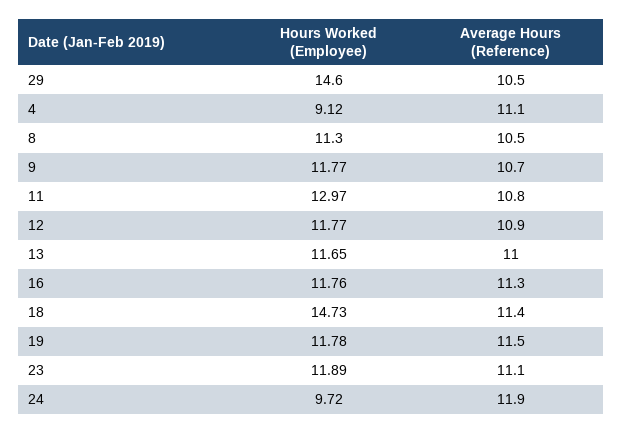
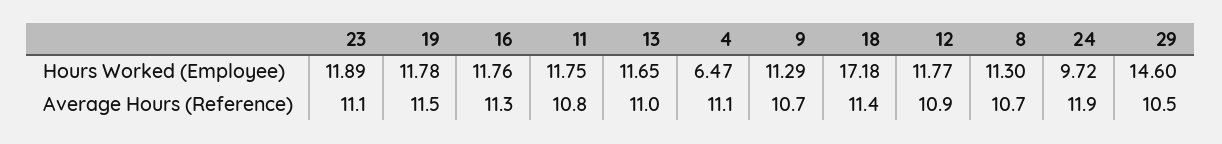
Hours Worked (Employee), 4: 9.12 -> 6.47
Average Hours (Reference), 8: 10.5 -> 10.7
Hours Worked (Employee), 9: 11.77 -> 11.29
Hours Worked (Employee), 11: 12.97 -> 11.75
Hours Worked (Employee), 18: 14.73 -> 17.18

